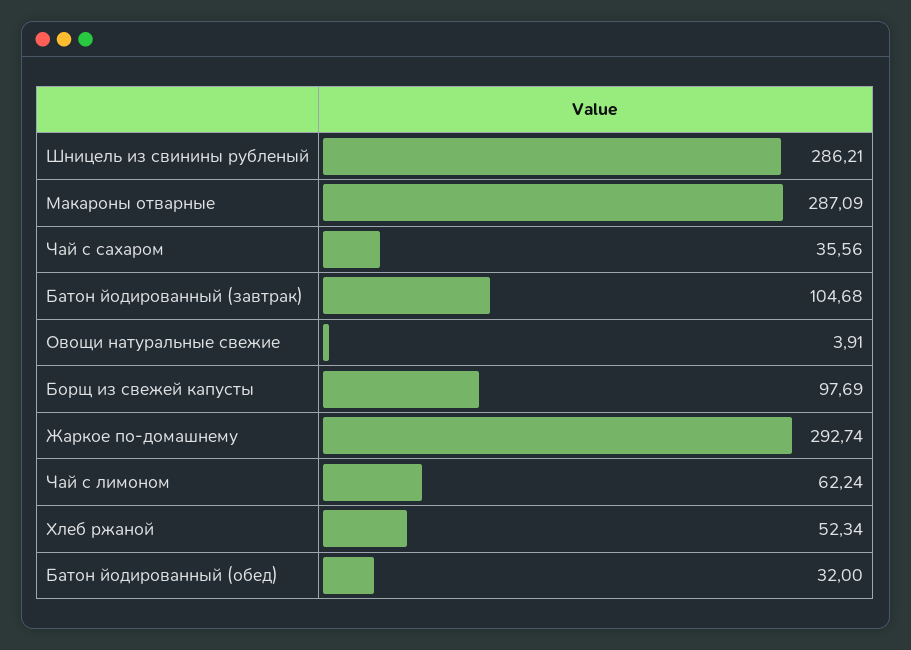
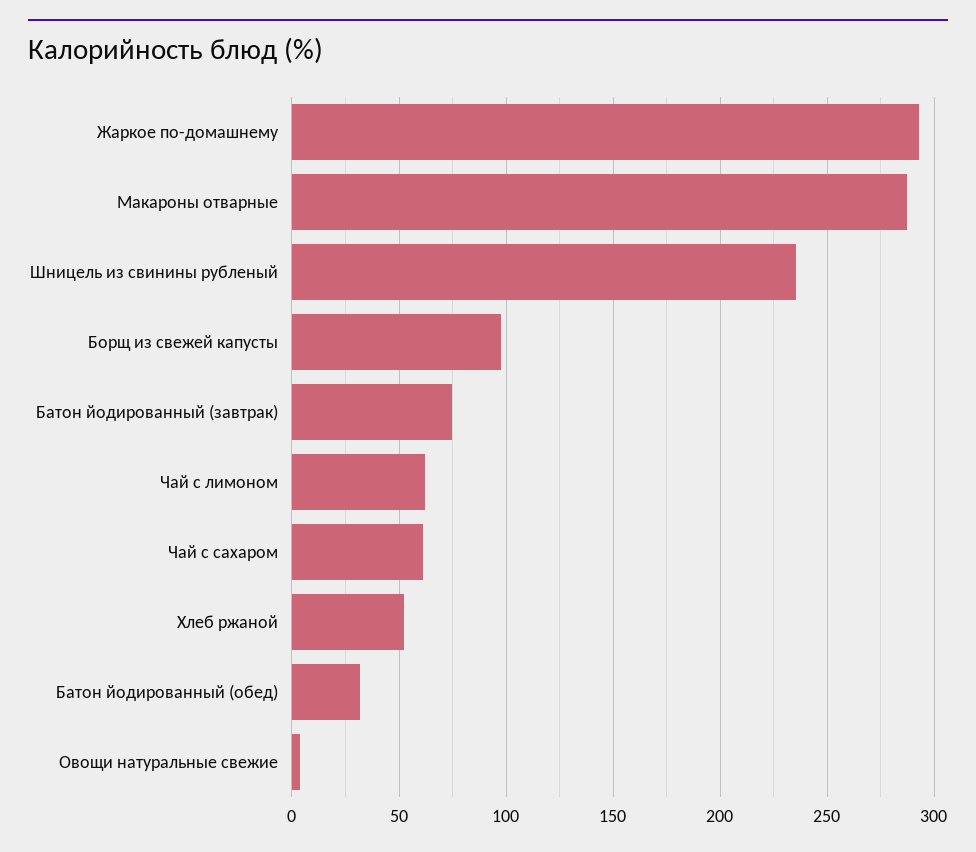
Шницель из свинины рубленый: 286.21 -> 235
Чай с сахаром: 35.56 -> 60
Батон йодированный (завтрак): 104.68 -> 75

